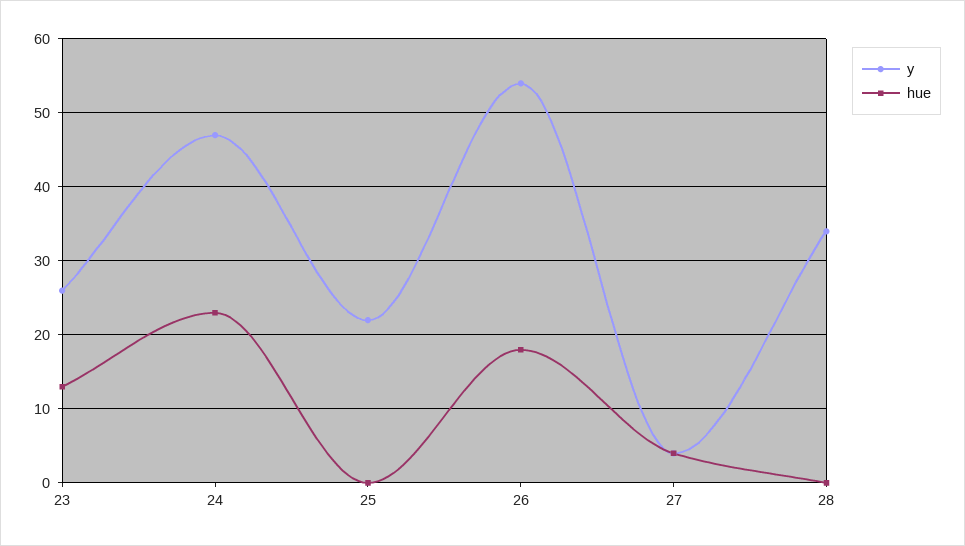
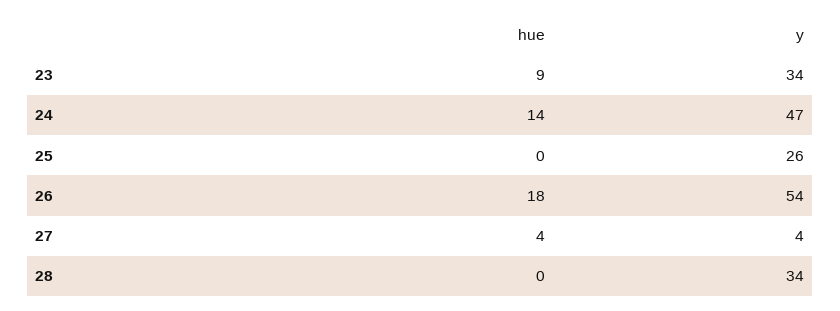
y, 23: 26 -> 34
hue, 23: 13 -> 9
hue, 24: 23 -> 14
y, 25: 22 -> 26

